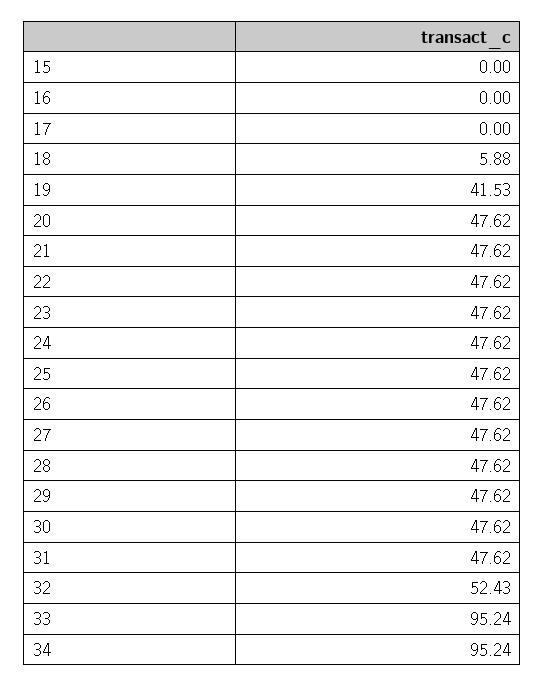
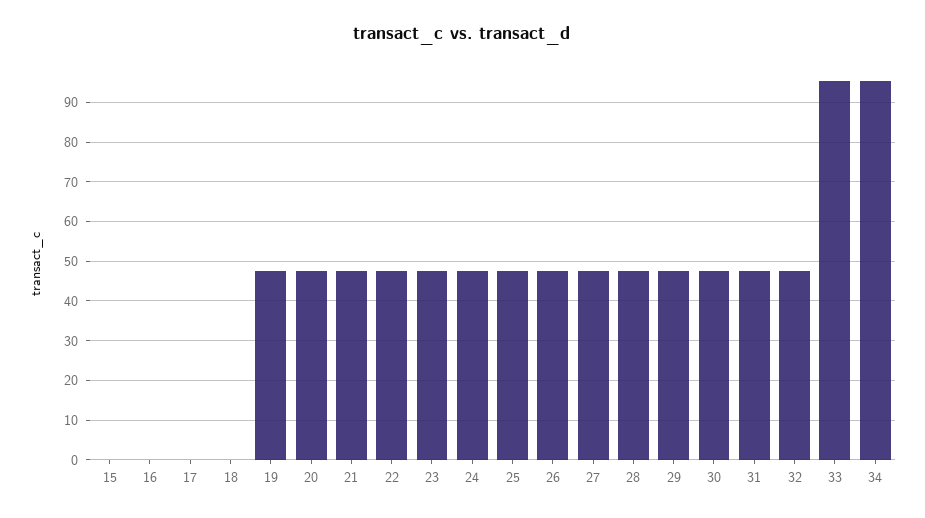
18: 5.88 -> 0
19: 41.53 -> 48
32: 52.43 -> 48

